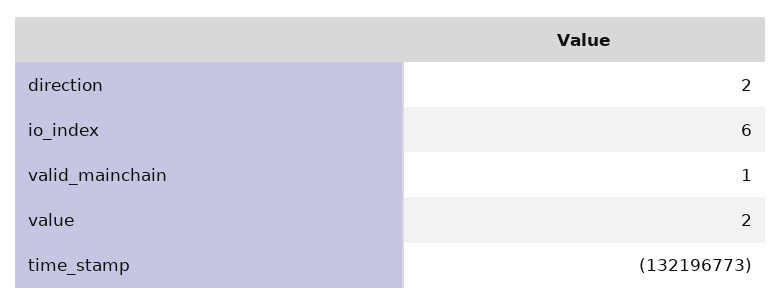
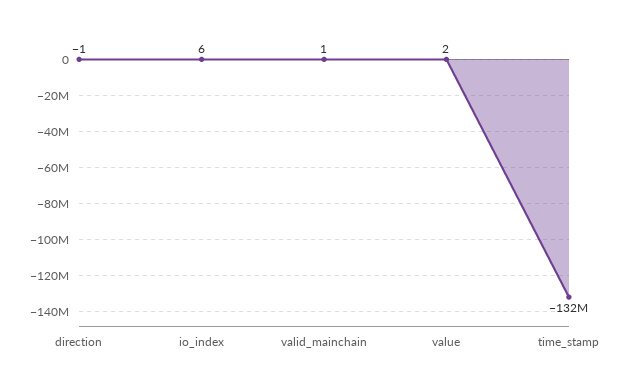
direction: 2 -> -1

